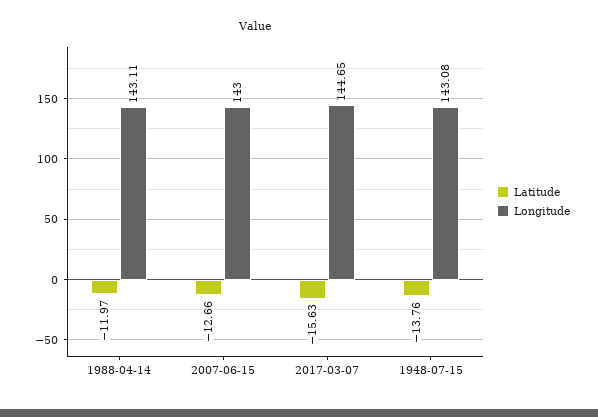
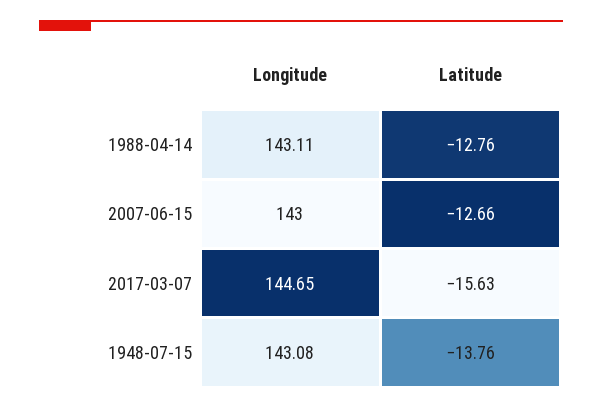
Latitude, 1988-04-14: -11.97 -> -12.76

